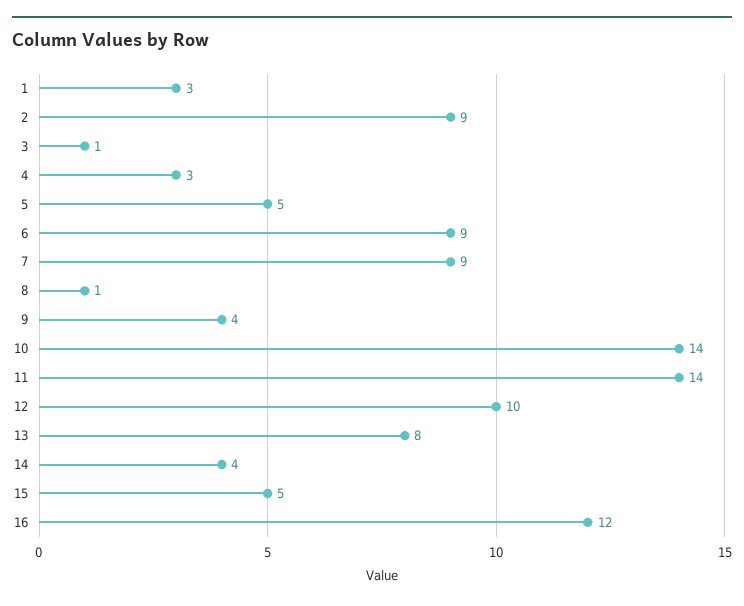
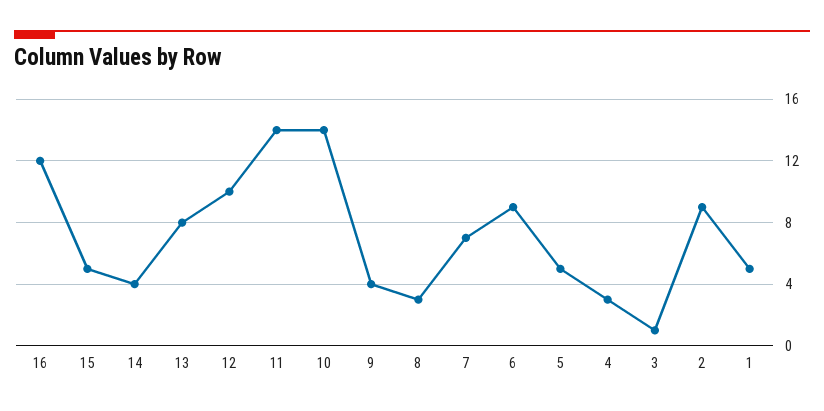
1: 3 -> 5
7: 9 -> 7
8: 1 -> 3

